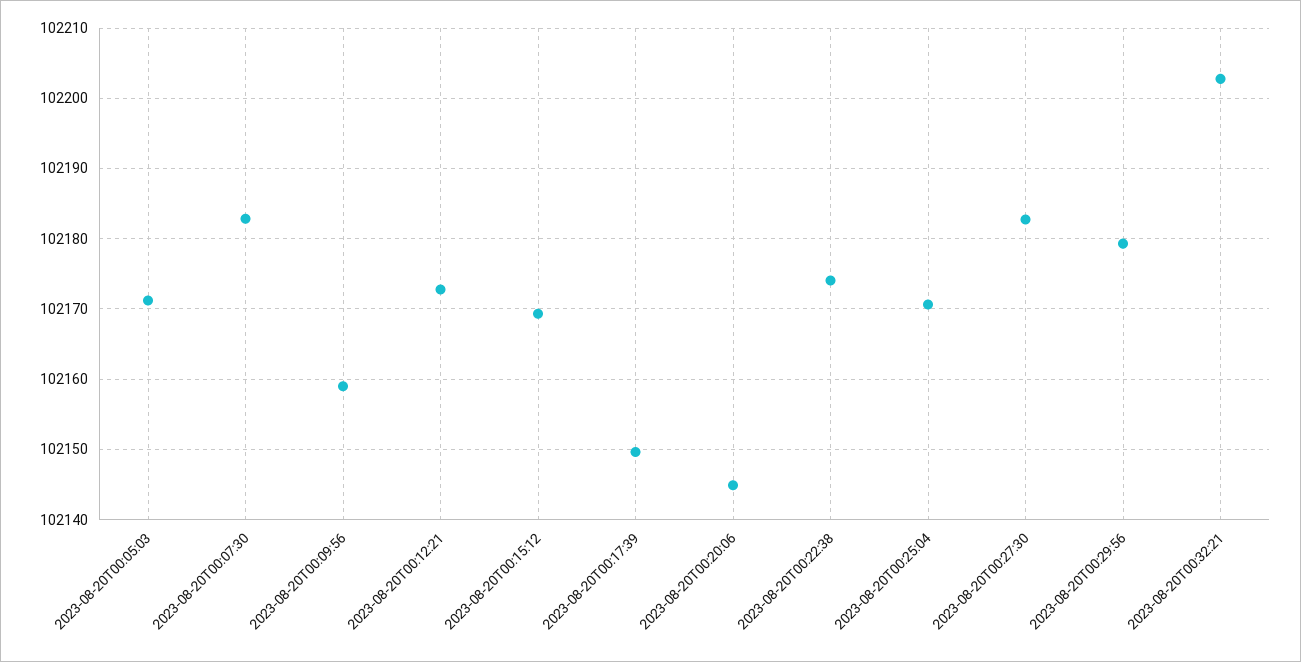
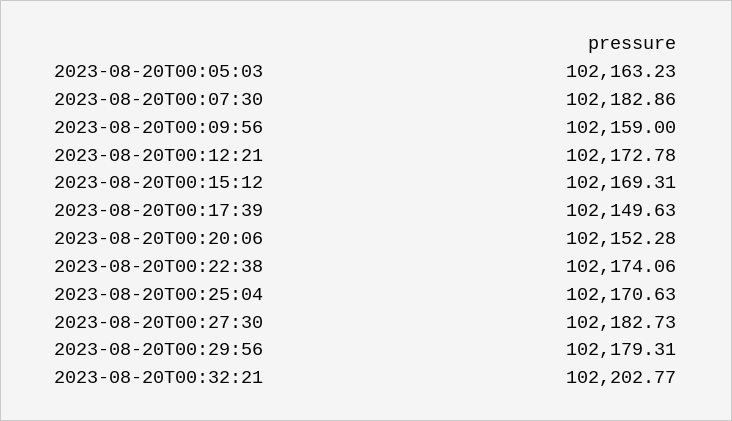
2023-08-20T00:05:03: 102171 -> 102163.23
2023-08-20T00:20:06: 102145 -> 102152.28

